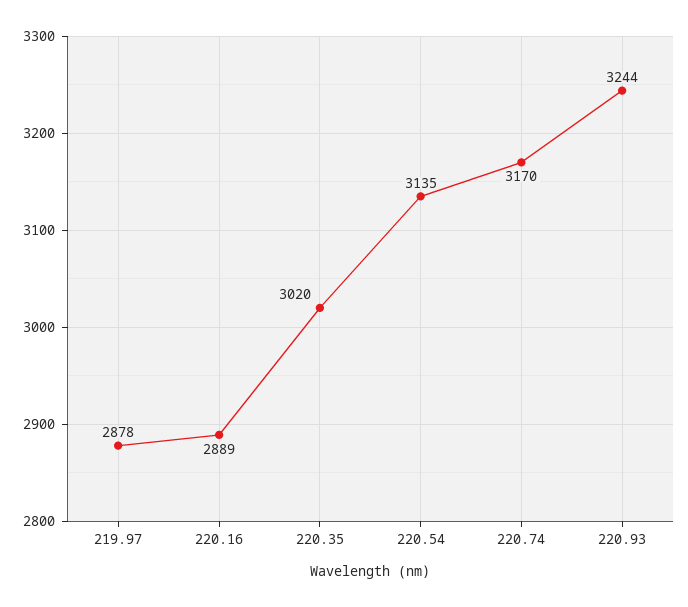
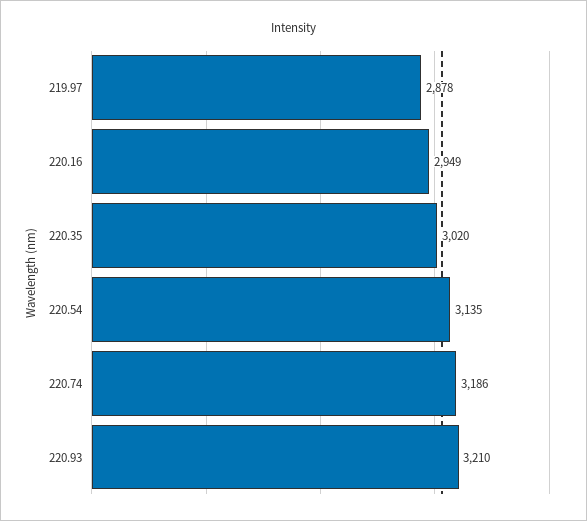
220.16: 2889 -> 2949
220.74: 3170 -> 3186
220.93: 3244 -> 3210

